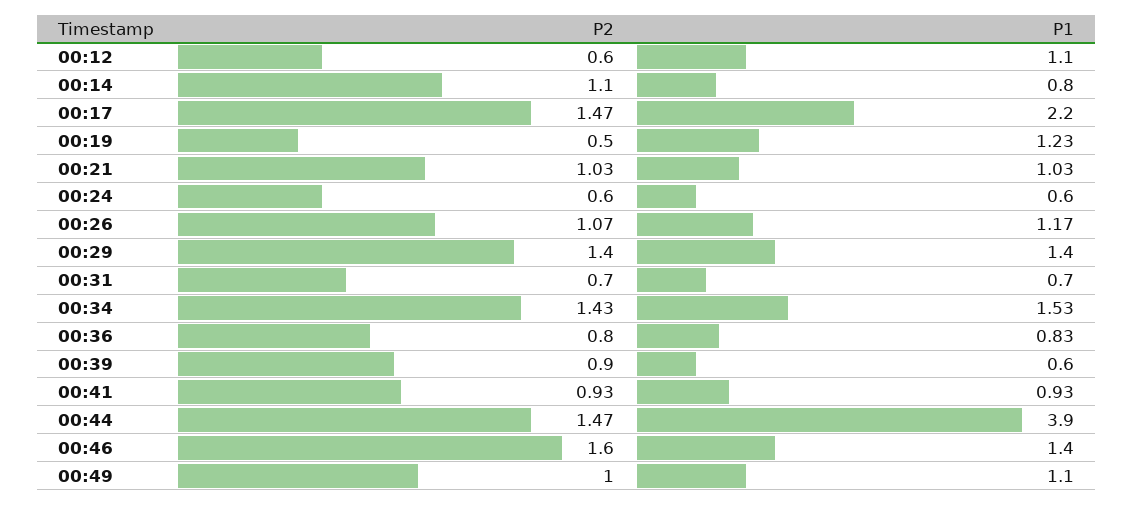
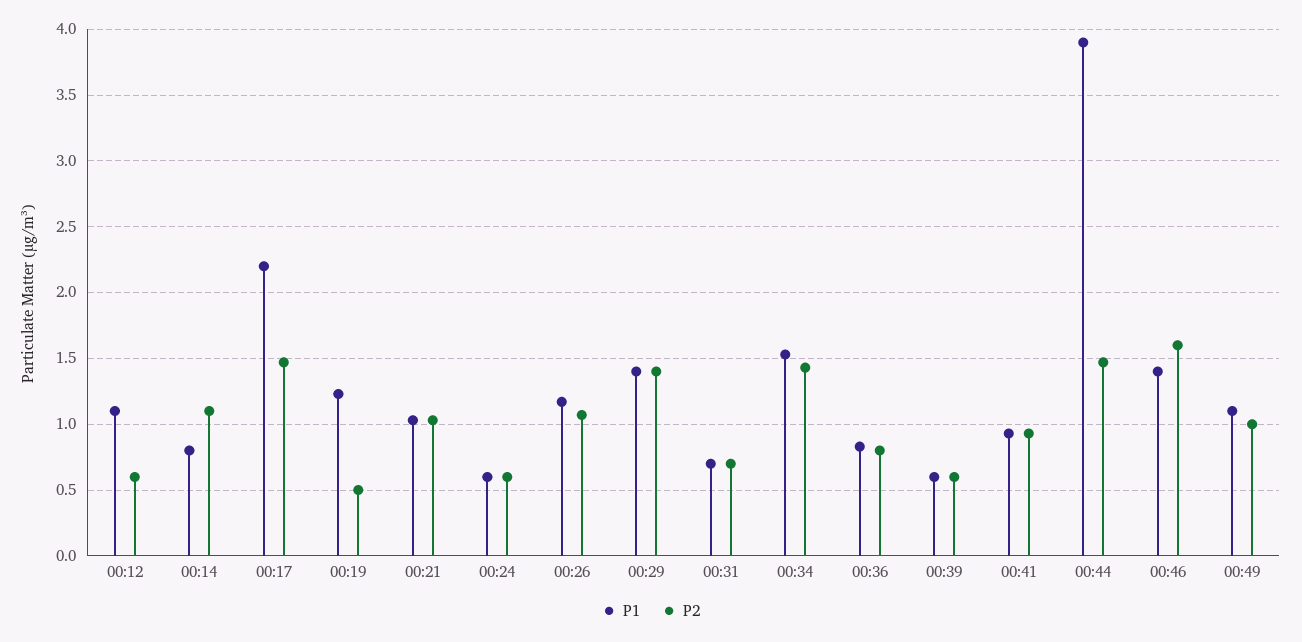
P2, 00:39: 0.9 -> 0.6

